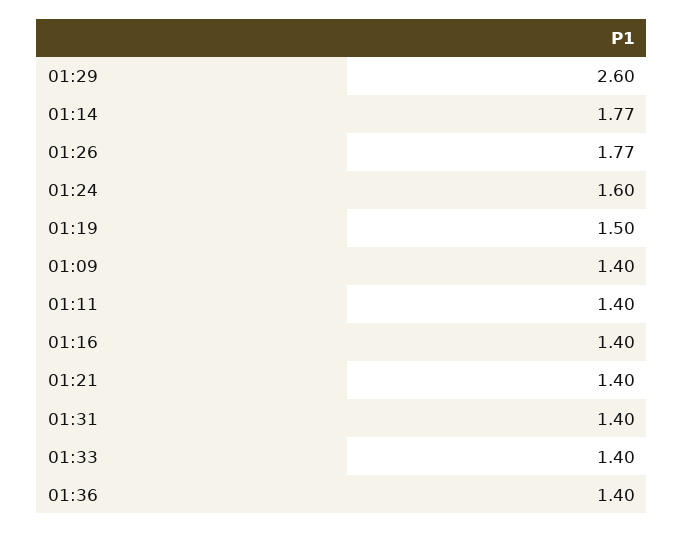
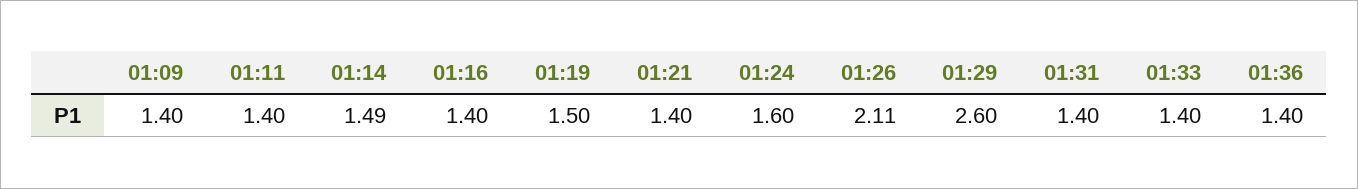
01:14: 1.77 -> 1.49
01:26: 1.77 -> 2.11

